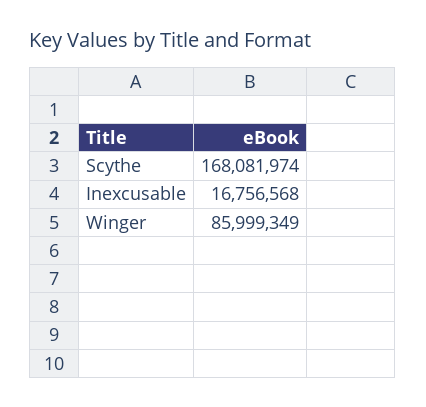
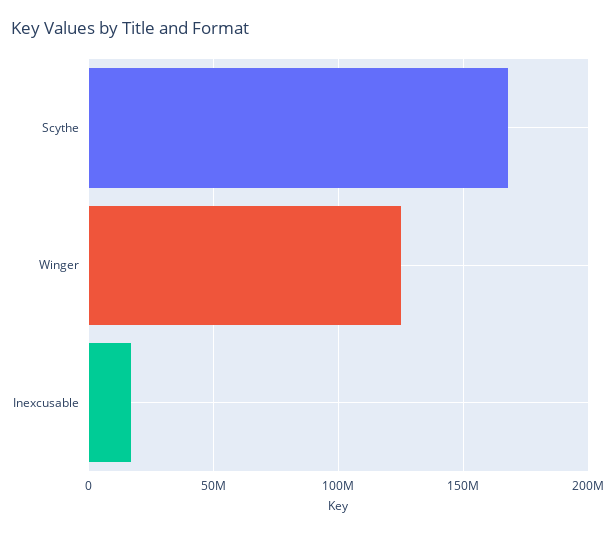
Winger: 85999349 -> 125000000

